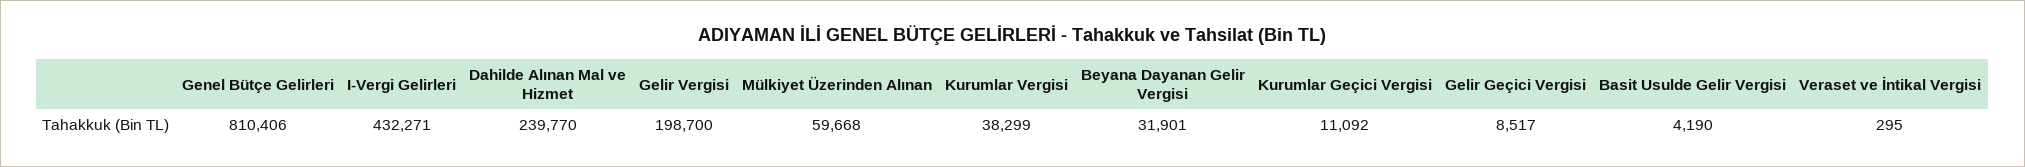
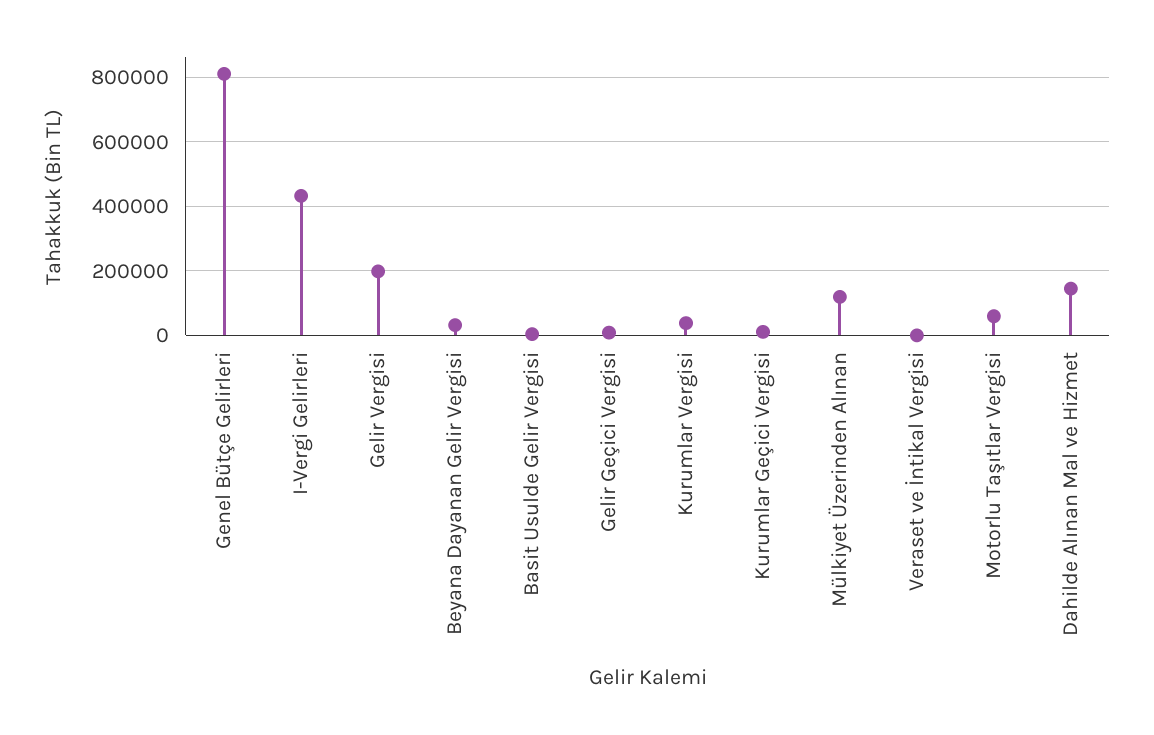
Dahilde Alınan Mal ve Hizmet: 239770 -> 140000
Mülkiyet Üzerinden Alınan: 59668 -> 120000
Motorlu Taşıtlar Vergisi: none -> 60000

